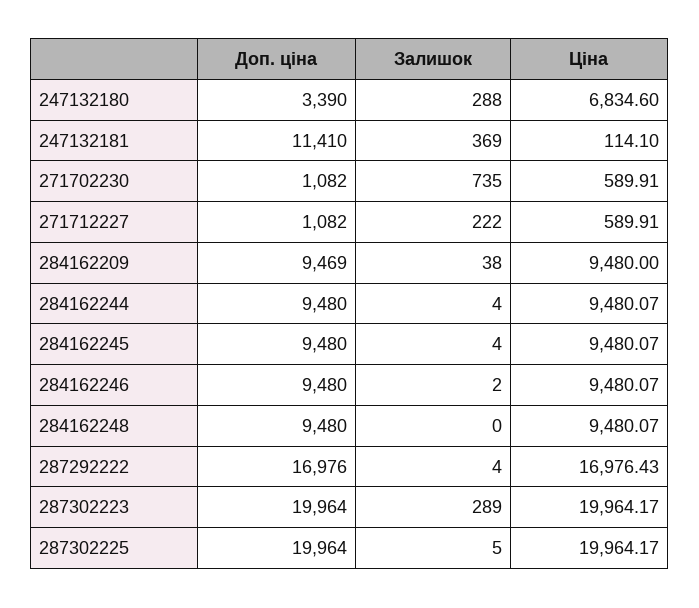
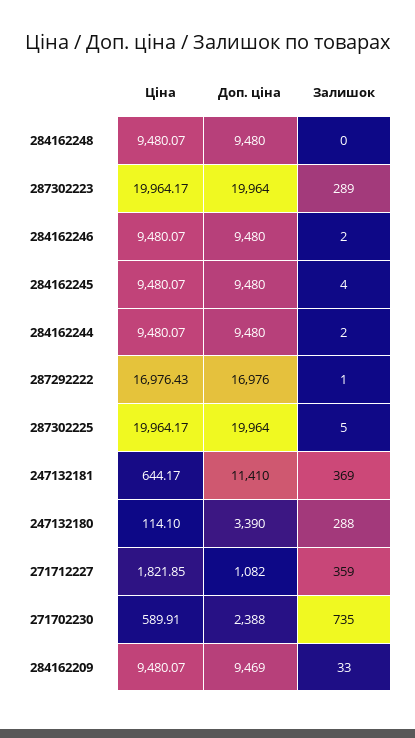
Ціна, 247132180: 6834.6 -> 114.1
Ціна, 247132181: 114.1 -> 644.17
Доп. ціна, 271702230: 1082 -> 2388
Залишок, 271712227: 222 -> 359
Ціна, 271712227: 589.91 -> 1821.85
Залишок, 284162209: 38 -> 33
Ціна, 284162209: 9480 -> 9480.07
Залишок, 284162244: 4 -> 2
Залишок, 287292222: 4 -> 1

